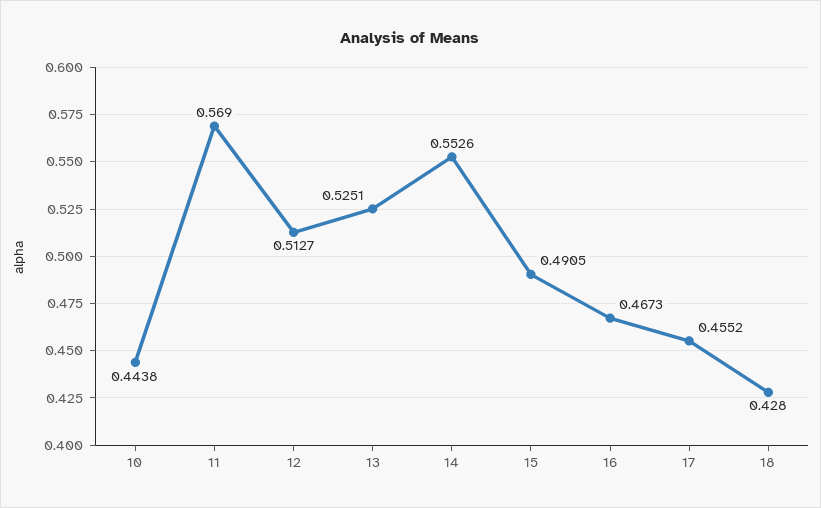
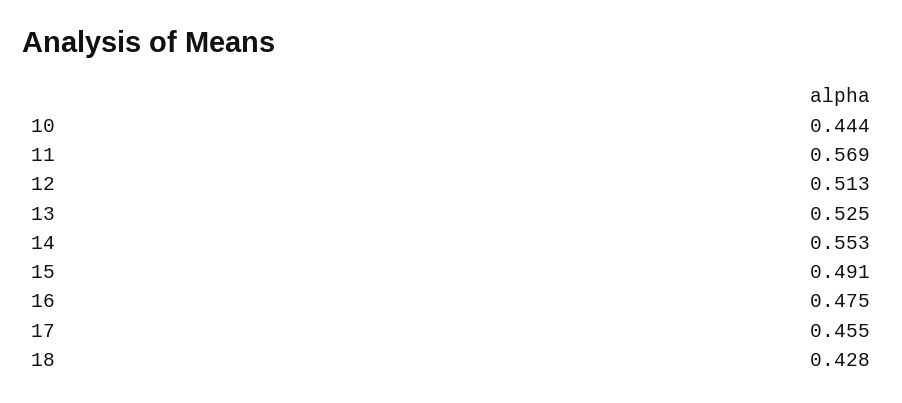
16: 0.4673 -> 0.475

